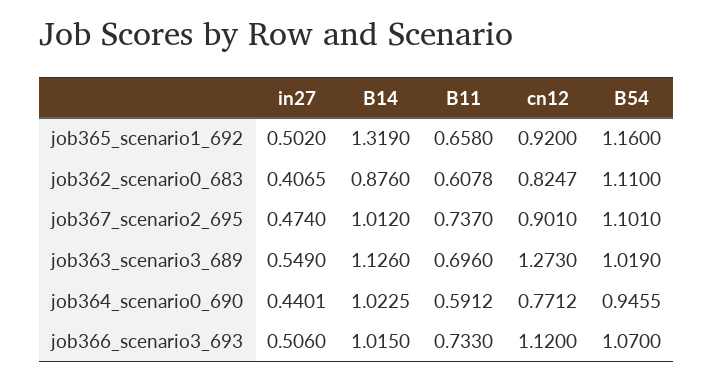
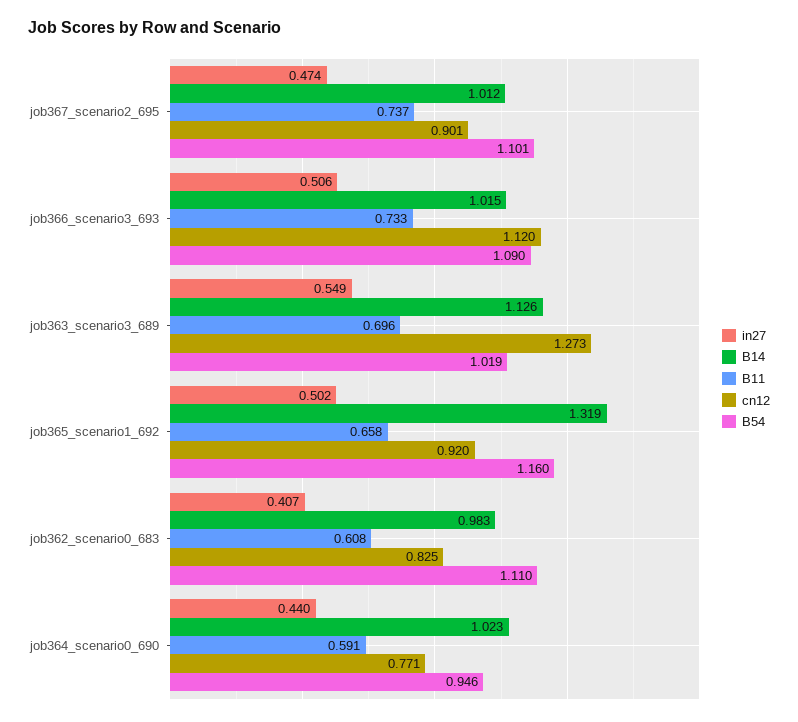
B14, job362_scenario0_683: 0.876 -> 0.983
B54, job366_scenario3_693: 1.07 -> 1.09

